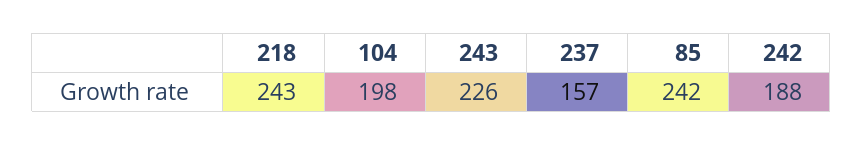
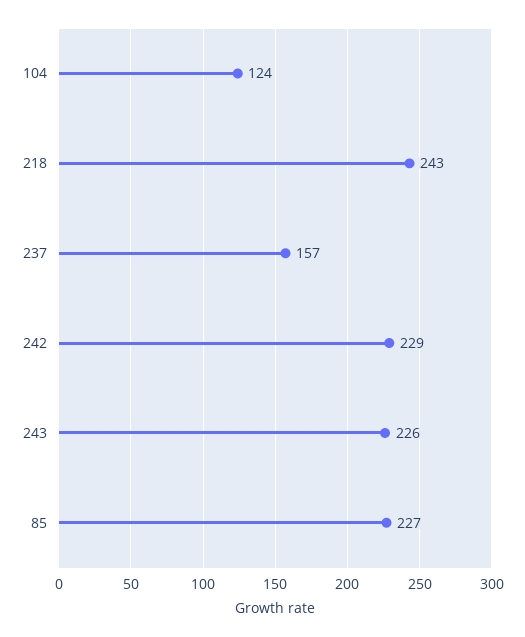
104: 198 -> 124
85: 242 -> 227
242: 188 -> 229

